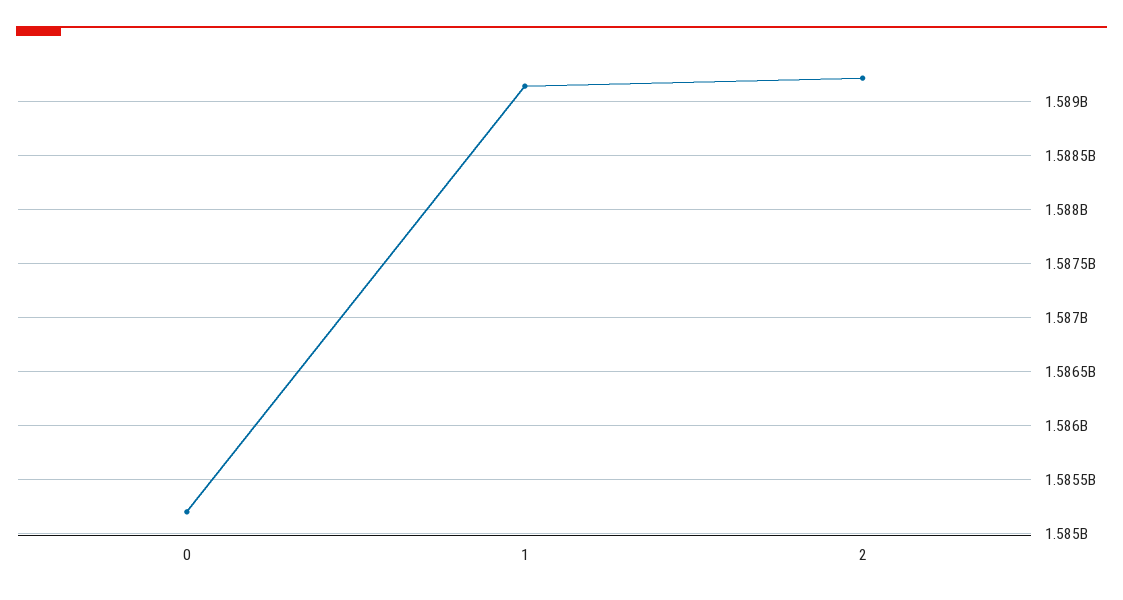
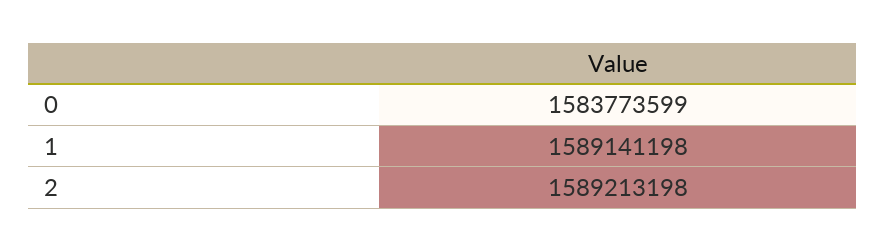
0: 1585200000 -> 1583773599

